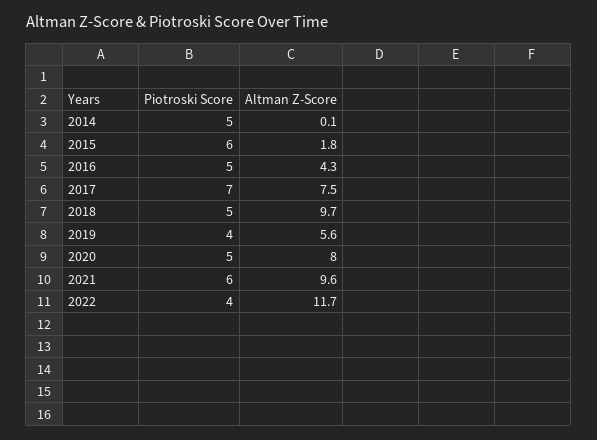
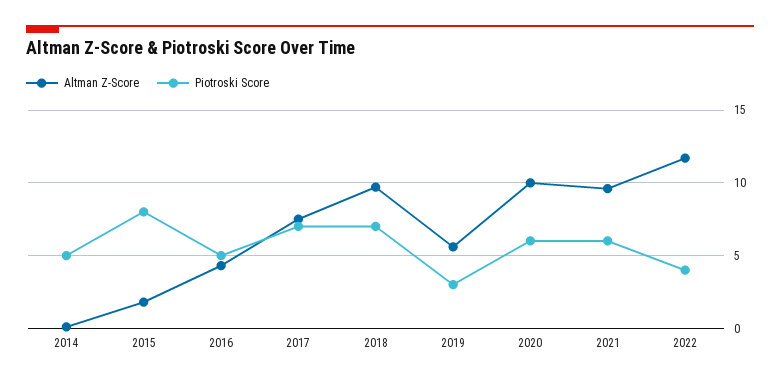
Piotroski Score, 2015: 6 -> 8
Piotroski Score, 2018: 5 -> 7
Piotroski Score, 2019: 4 -> 3
Piotroski Score, 2020: 5 -> 6
Altman Z-Score, 2020: 8 -> 10

